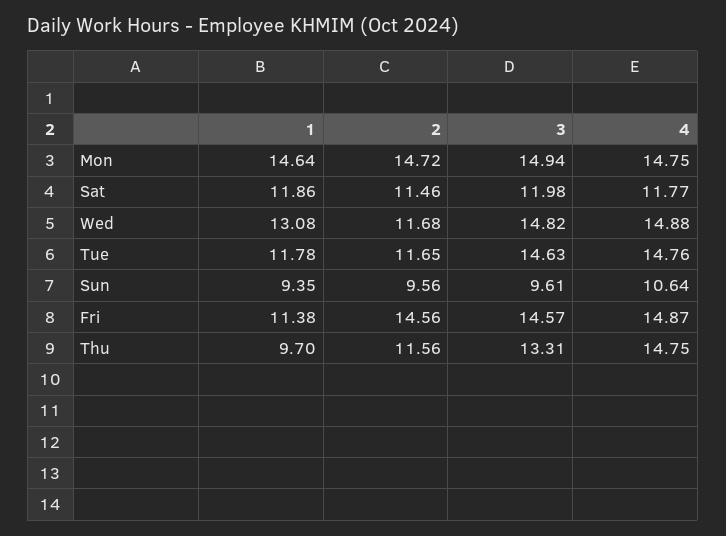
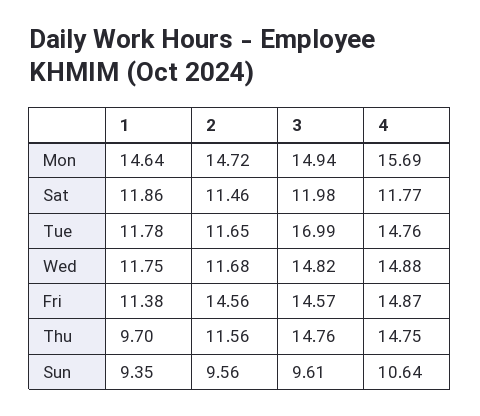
4, Mon: 14.75 -> 15.69
1, Wed: 13.08 -> 11.75
3, Tue: 14.63 -> 16.99
3, Thu: 13.31 -> 14.76

